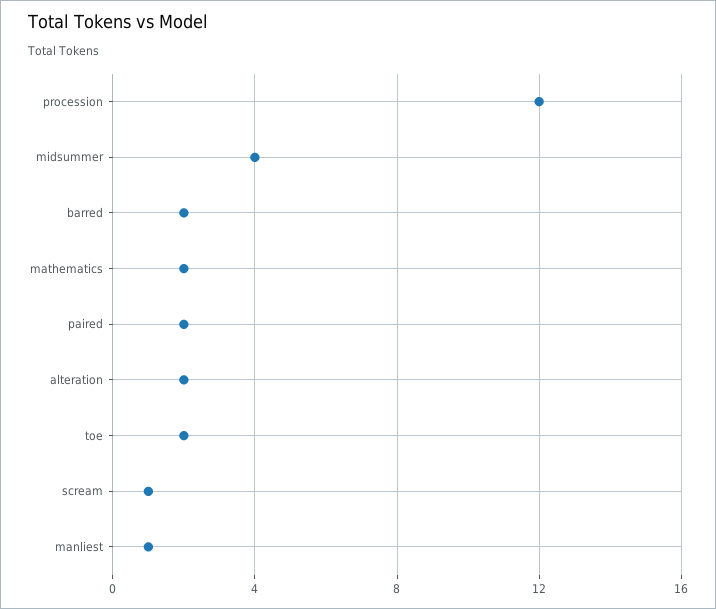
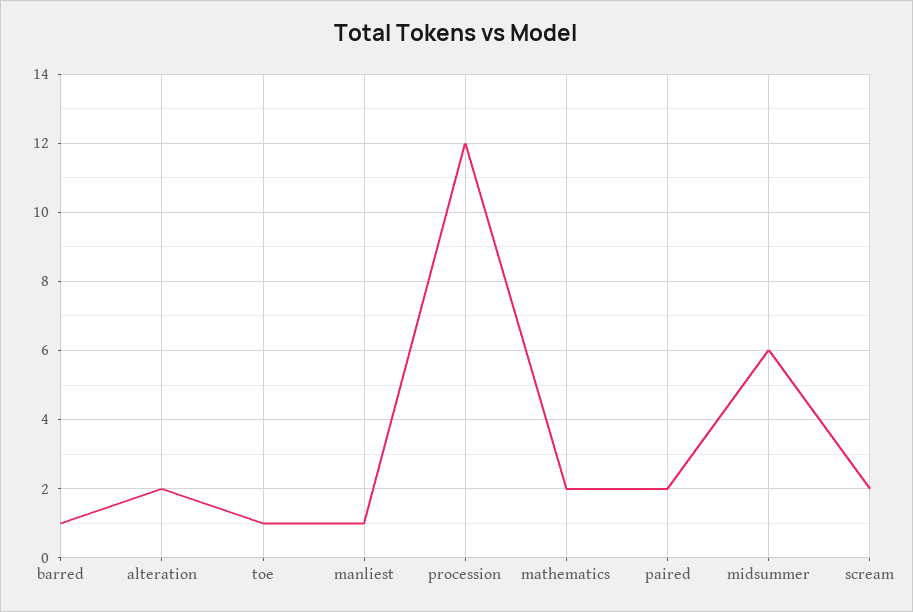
midsummer: 4 -> 6
barred: 2 -> 1
toe: 2 -> 1
scream: 1 -> 2

